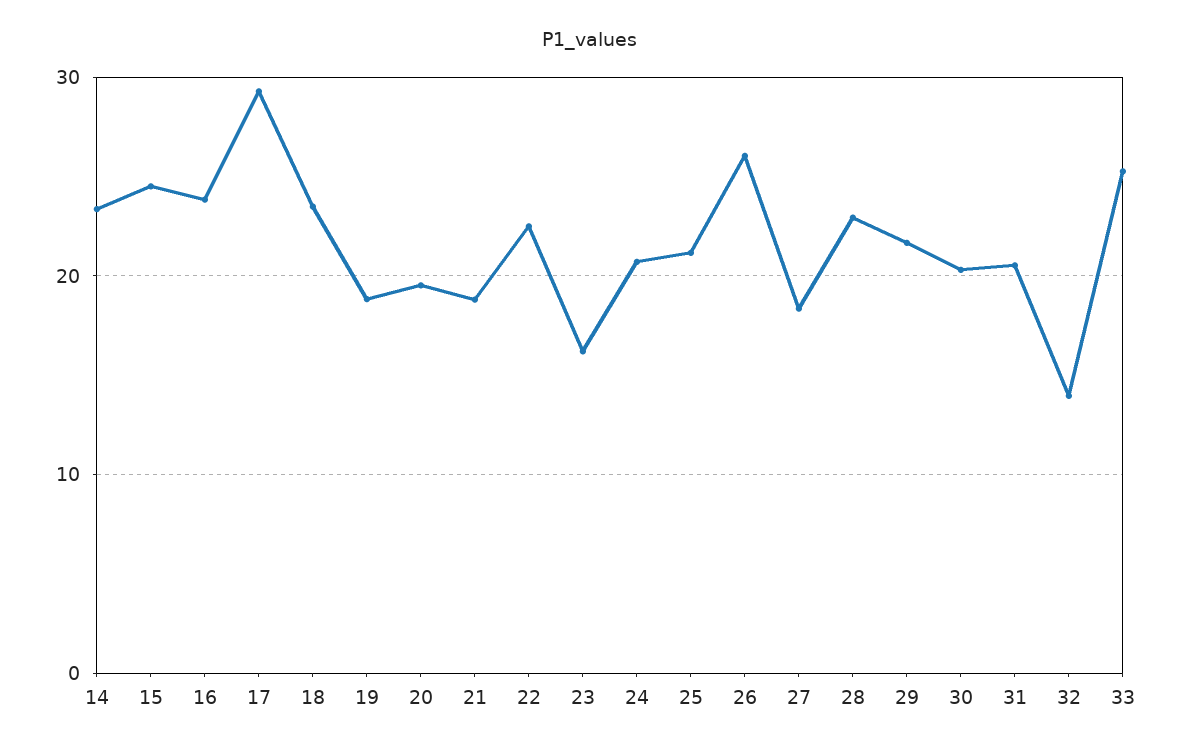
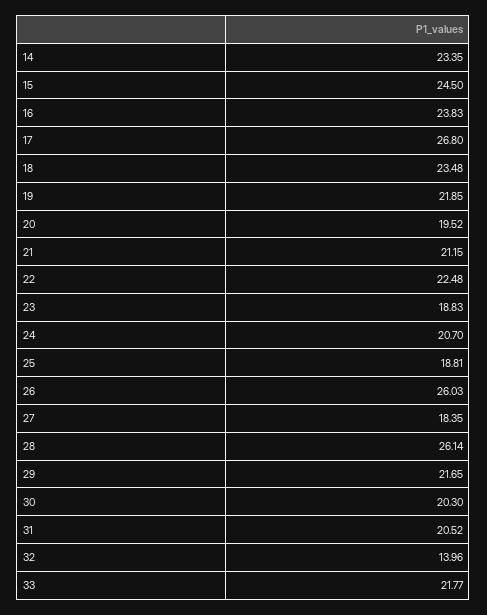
17: 29 -> 26.8
19: 19 -> 21.85
21: 19 -> 21.15
23: 16 -> 18.83
25: 21 -> 18.81
28: 23 -> 26.14
33: 25 -> 21.77

